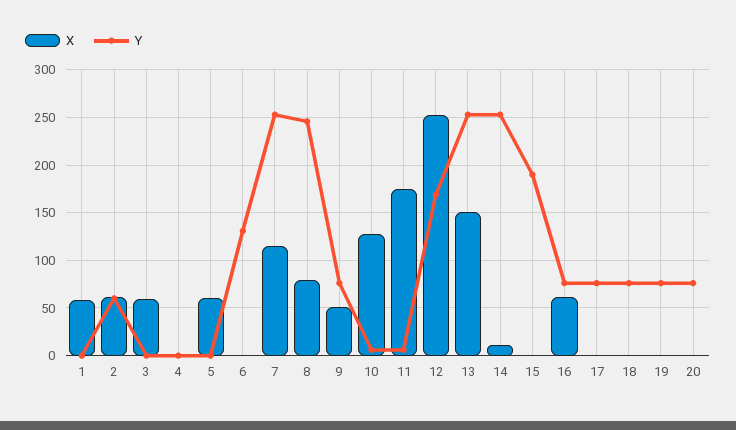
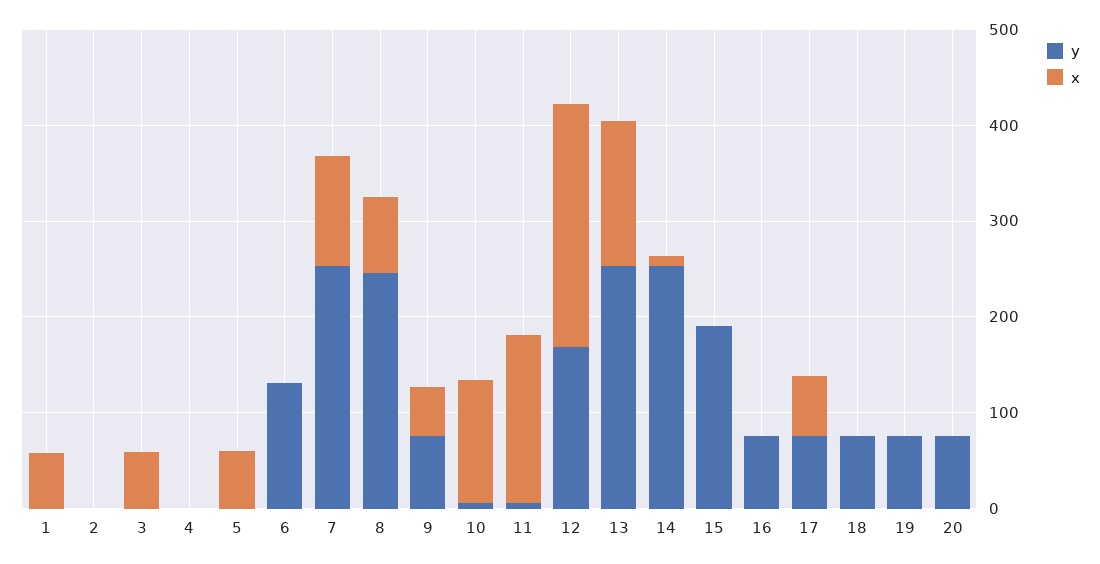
X, 2: 60 -> 0
Y, 2: 60 -> 0
X, 16: 60 -> 0
X, 17: 0 -> 60

